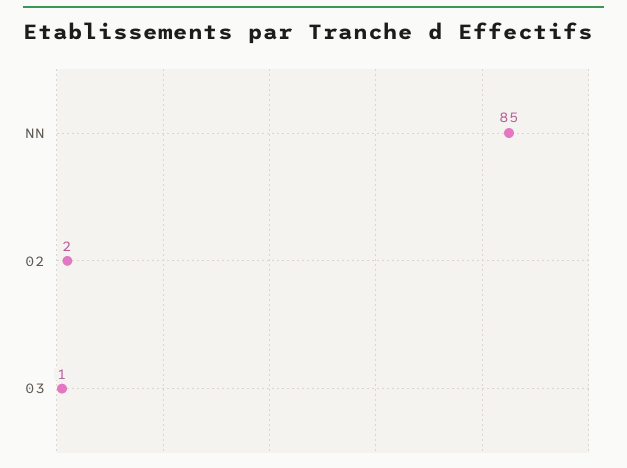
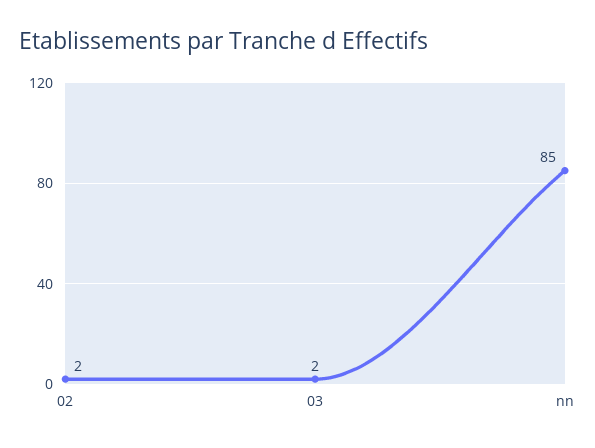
03: 1 -> 2

